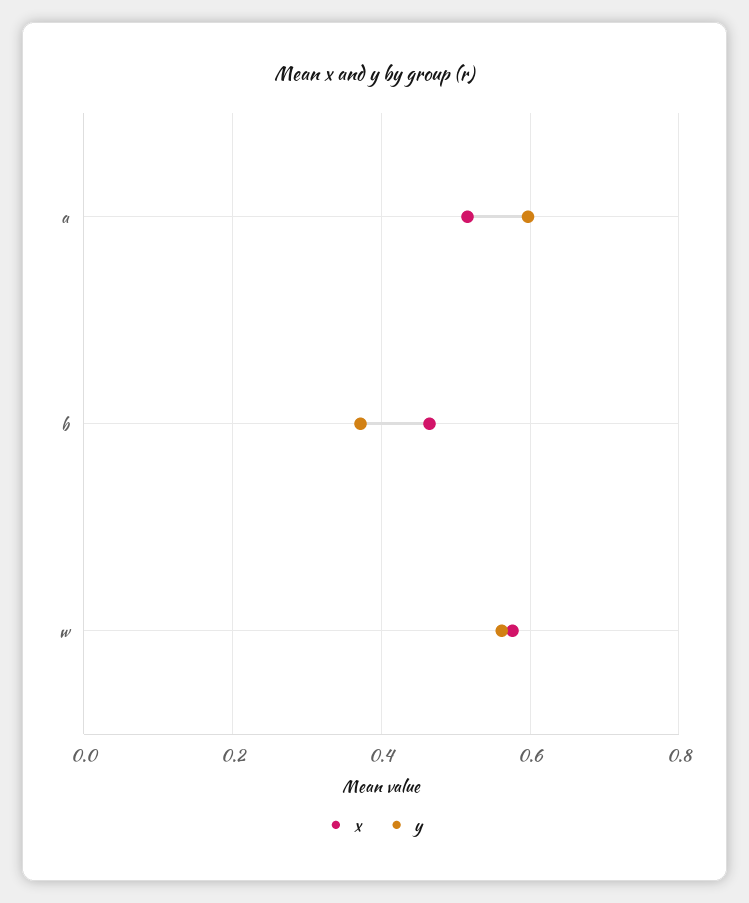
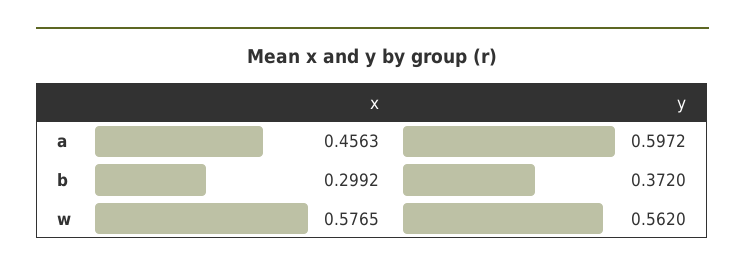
x, a: 0.52 -> 0.4563
x, b: 0.46 -> 0.2992

